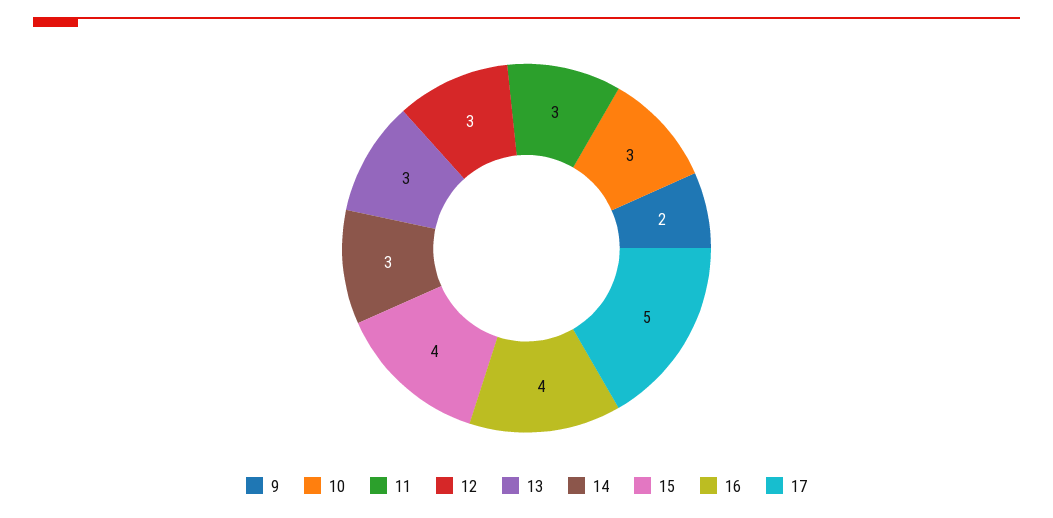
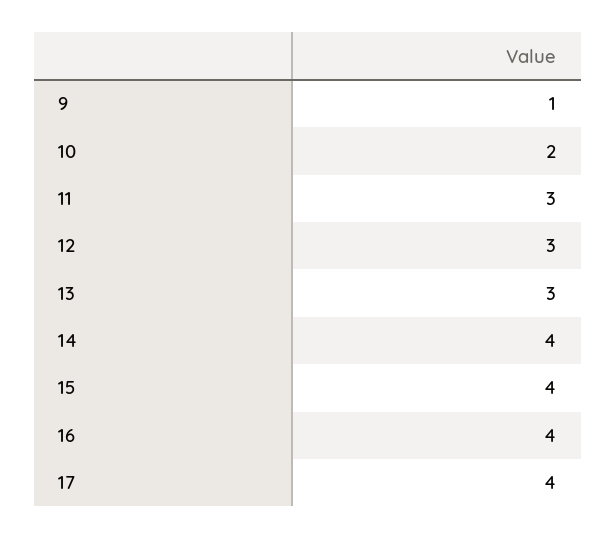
9: 2 -> 1
10: 3 -> 2
14: 3 -> 4
17: 5 -> 4

